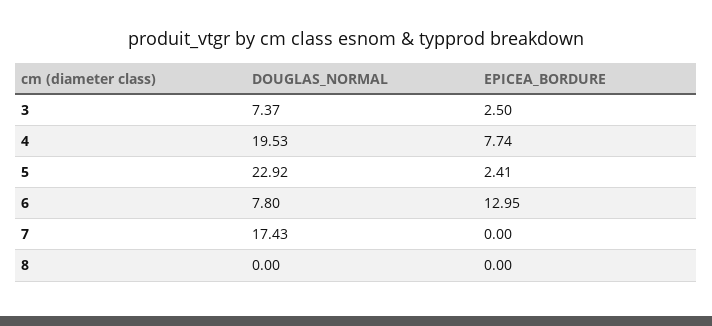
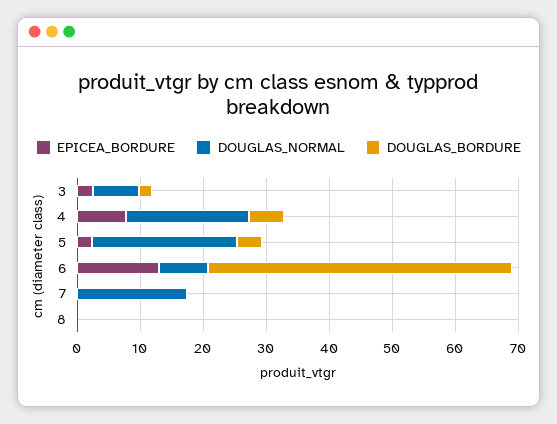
DOUGLAS_BORDURE, 3: none -> 2
DOUGLAS_BORDURE, 4: none -> 6
DOUGLAS_BORDURE, 5: none -> 4
DOUGLAS_BORDURE, 6: none -> 48
DOUGLAS_BORDURE, 7: none -> 0
DOUGLAS_BORDURE, 8: none -> 0

